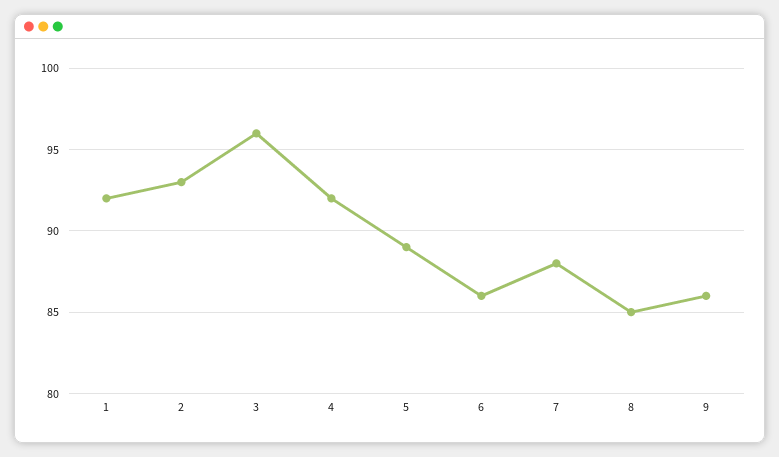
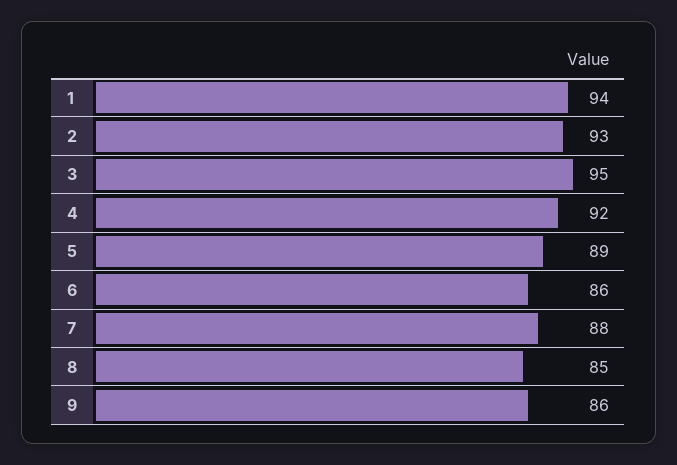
1: 92 -> 94
3: 96 -> 95

